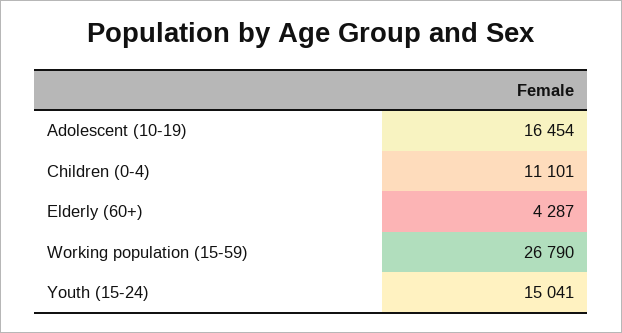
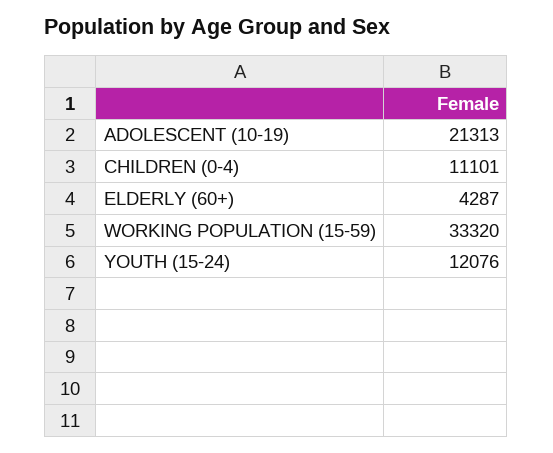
Adolescent (10-19): 16454 -> 21313
Working population (15-59): 26790 -> 33320
Youth (15-24): 15041 -> 12076

